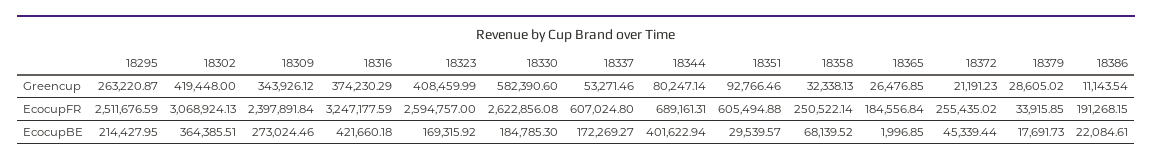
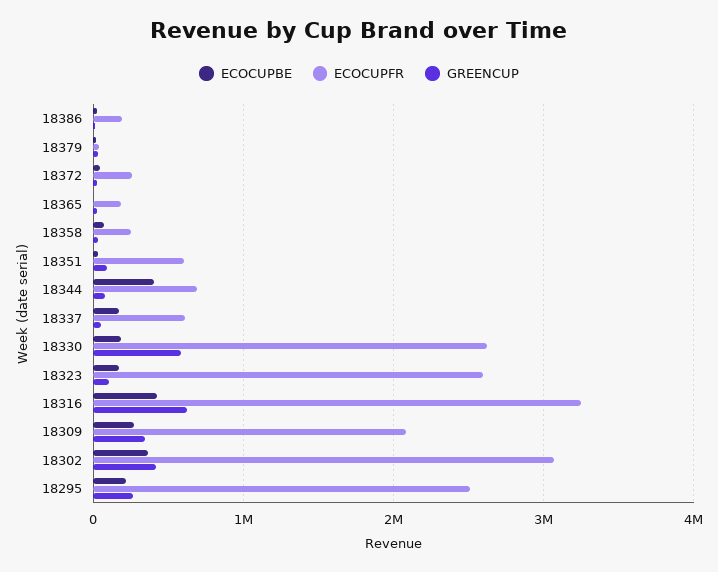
Greencup, 18316: 374230.29 -> 600000
Greencup, 18323: 408459.99 -> 100000
EcocupFR, 18309: 2397891.84 -> 2100000

